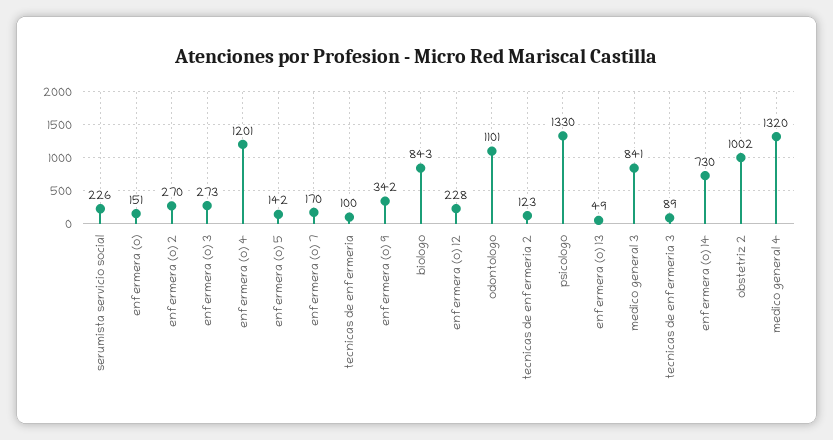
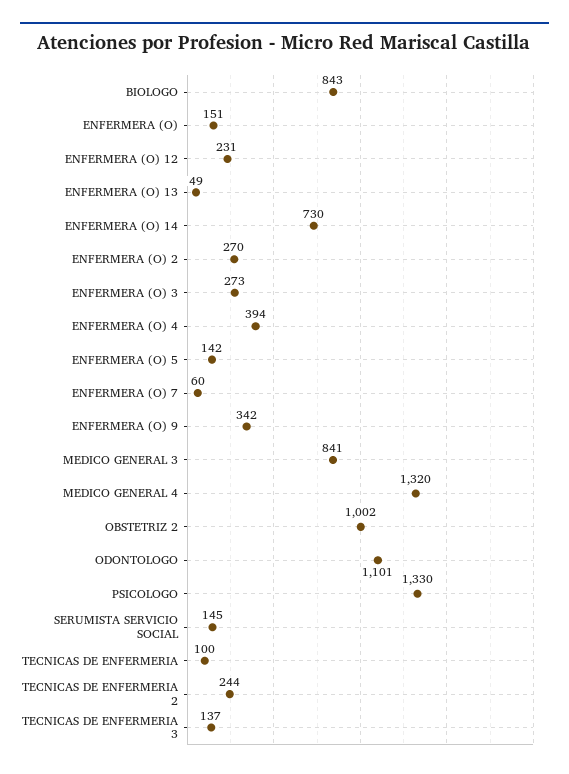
serumista servicio social: 226 -> 145
enfermera (o) 4: 1201 -> 394
enfermera (o) 7: 170 -> 60
enfermera (o) 12: 228 -> 231
tecnicas de enfermeria 2: 123 -> 244
tecnicas de enfermeria 3: 89 -> 137

